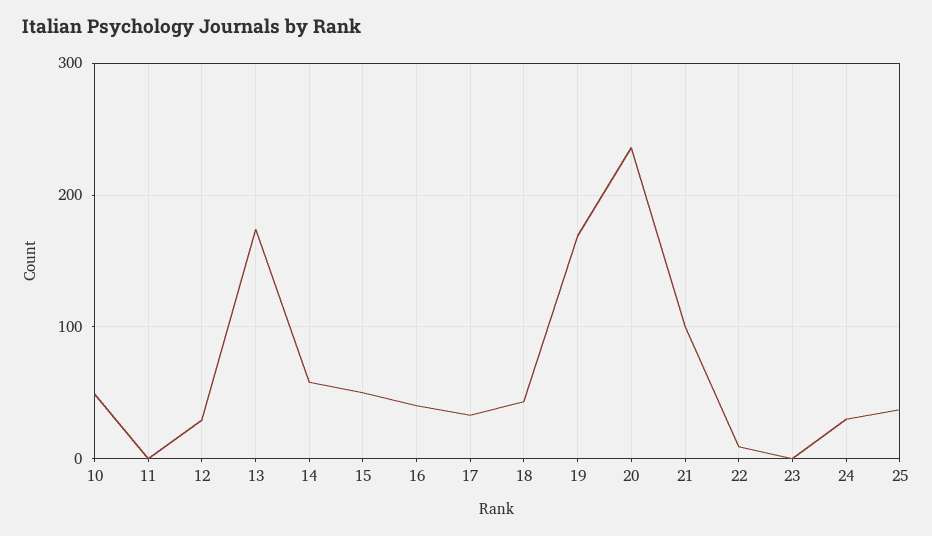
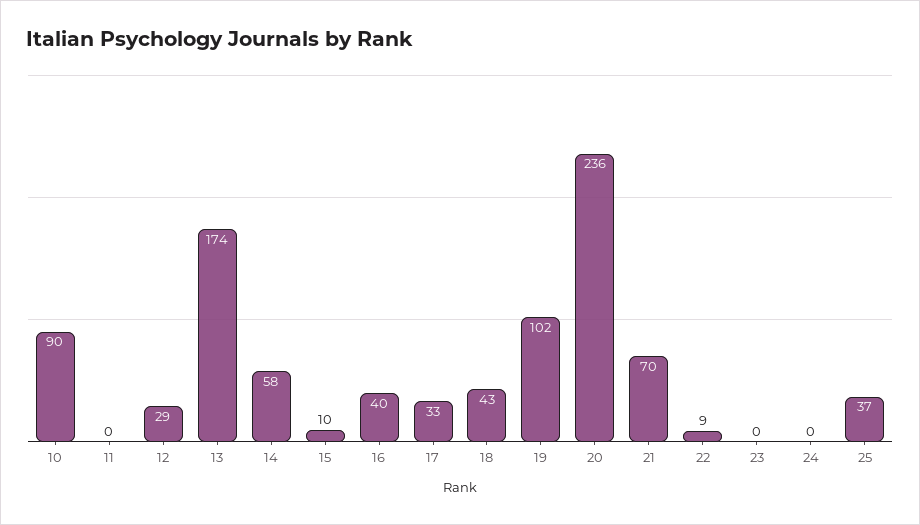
10: 50 -> 90
15: 50 -> 10
19: 170 -> 102
21: 100 -> 70
24: 30 -> 0

